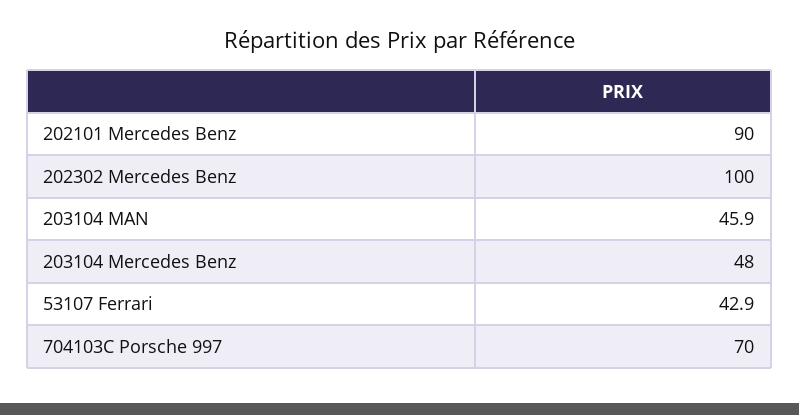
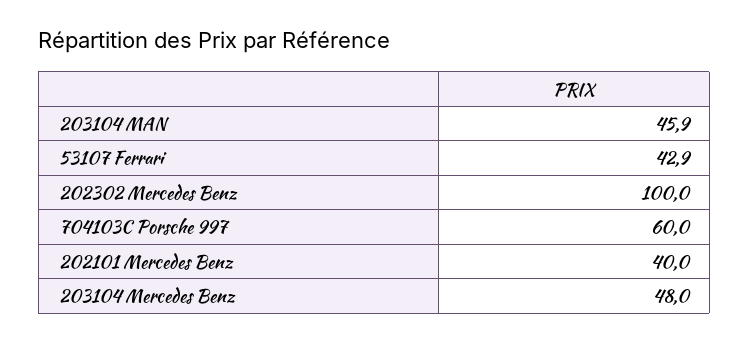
202101 Mercedes Benz: 90 -> 40
704103C Porsche 997: 70 -> 60

